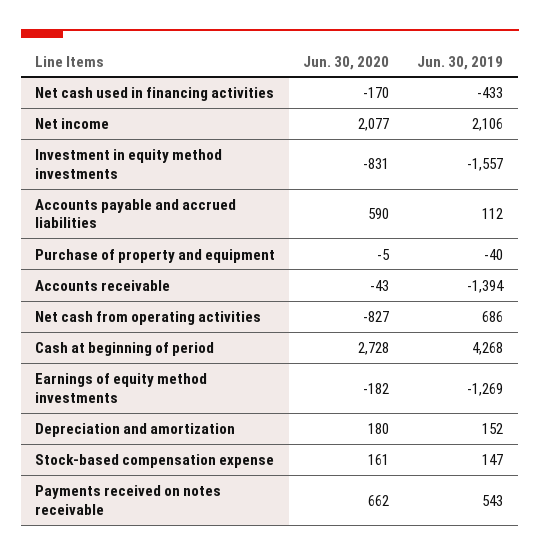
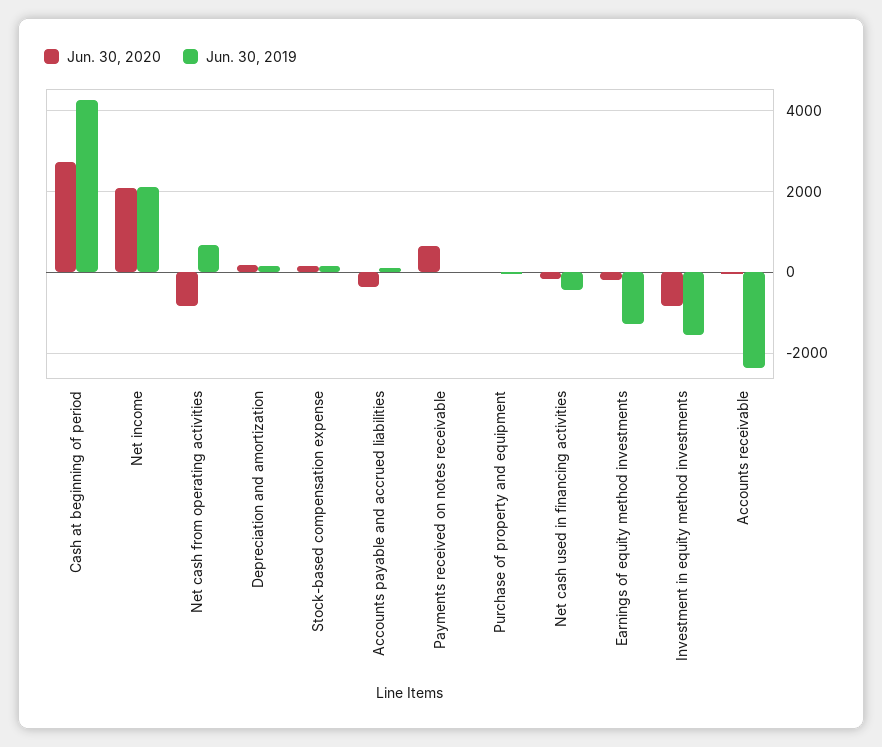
Jun. 30, 2020, Accounts payable and accrued liabilities: 590 -> -400
Jun. 30, 2019, Accounts receivable: -1394 -> -2400
Jun. 30, 2019, Payments received on notes receivable: 543 -> 0

